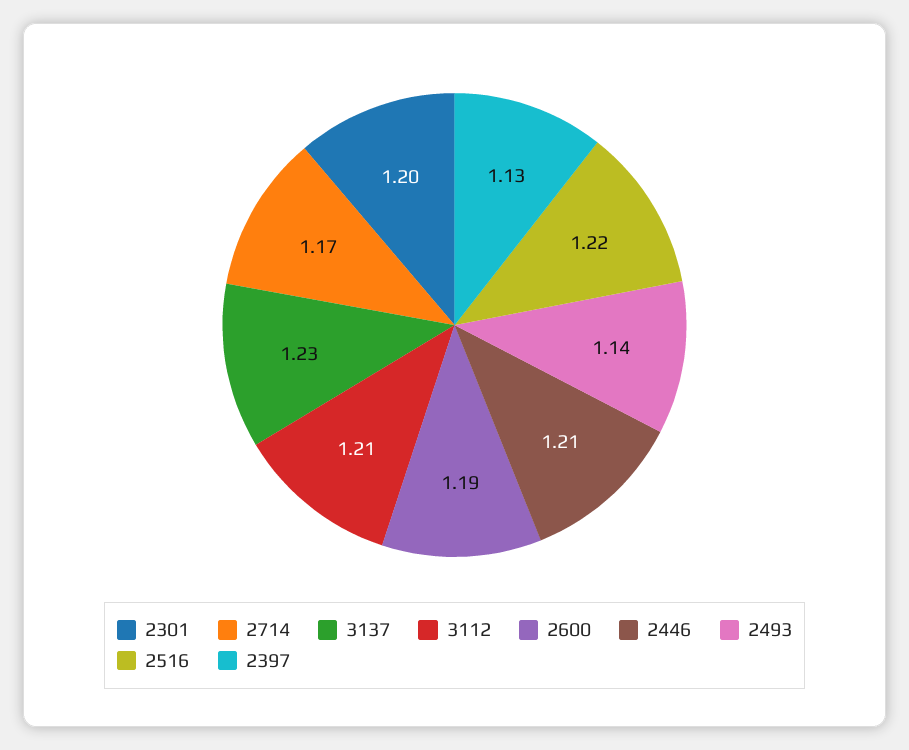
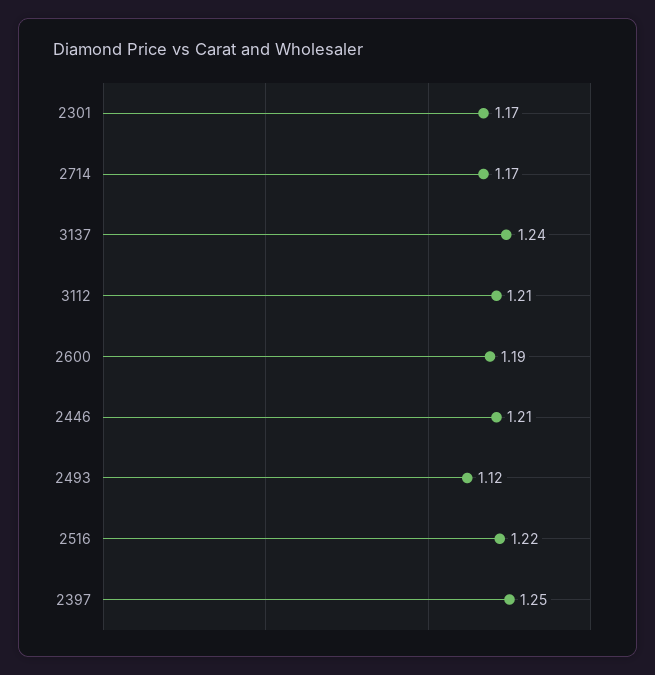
2301: 1.2 -> 1.17
3137: 1.23 -> 1.24
2493: 1.14 -> 1.12
2397: 1.13 -> 1.25

